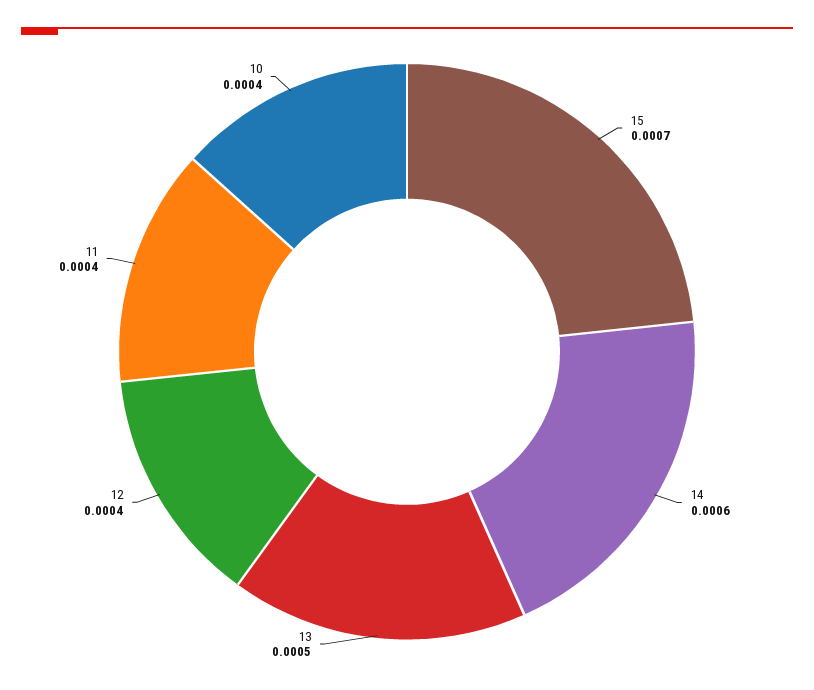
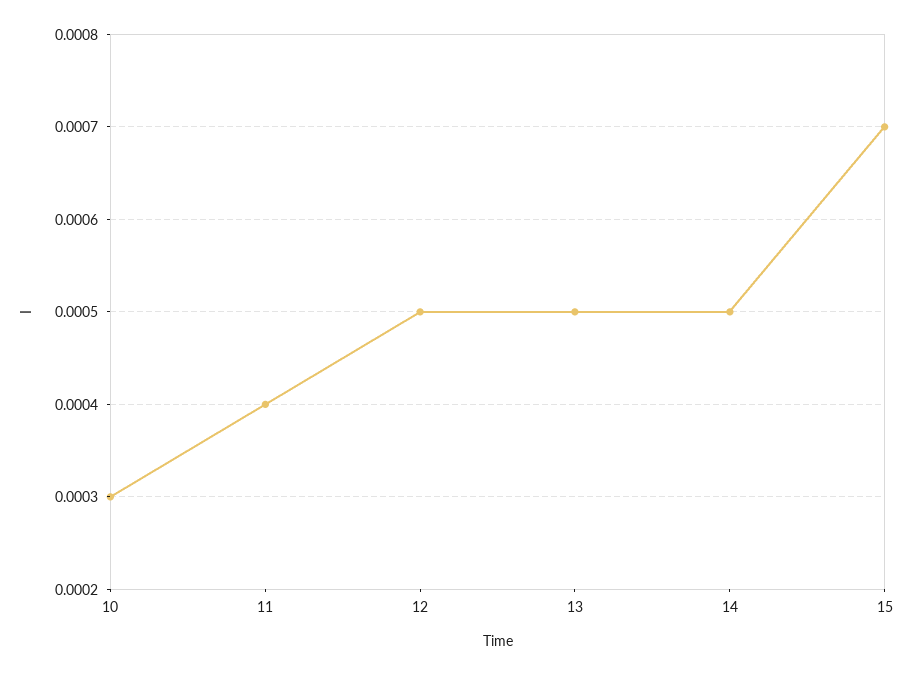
14: 0.0006 -> 0.0005
12: 0.0004 -> 0.0005
10: 0.0004 -> 0.0003

